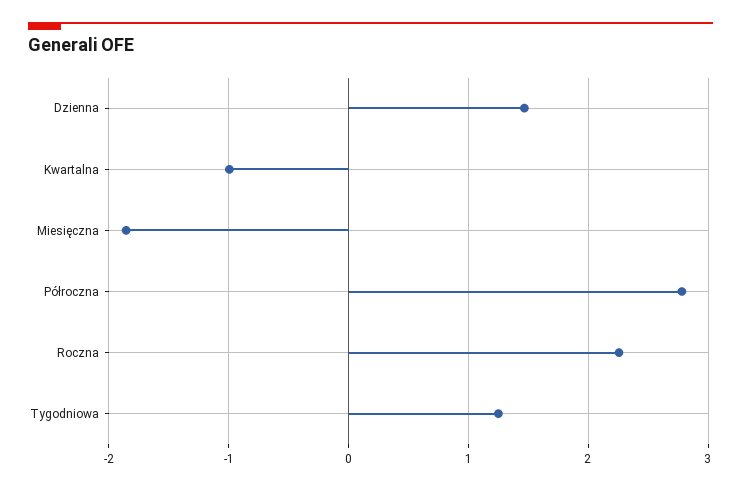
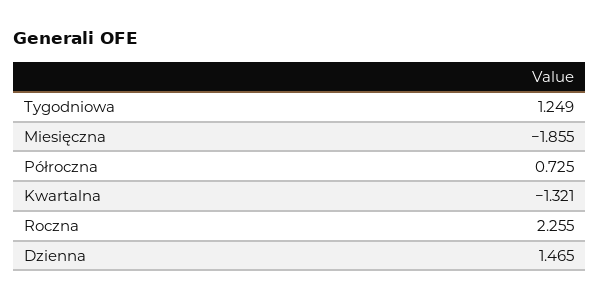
Kwartalna: -1 -> -1.321
Półroczna: 2.8 -> 0.725

